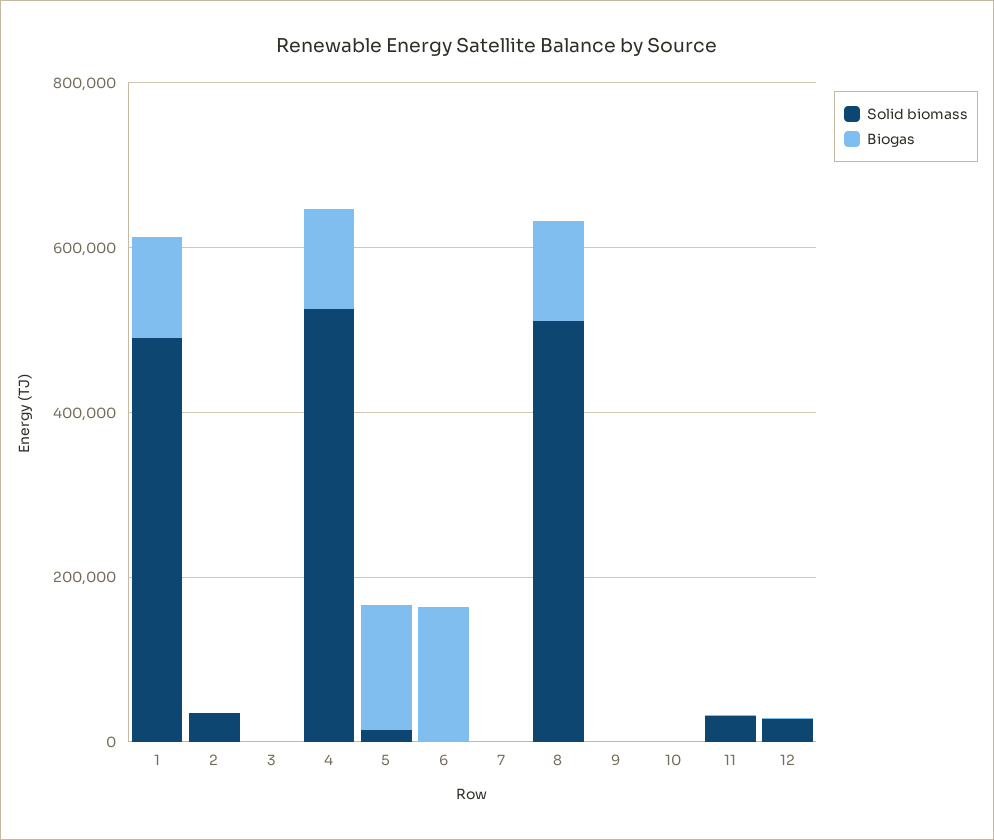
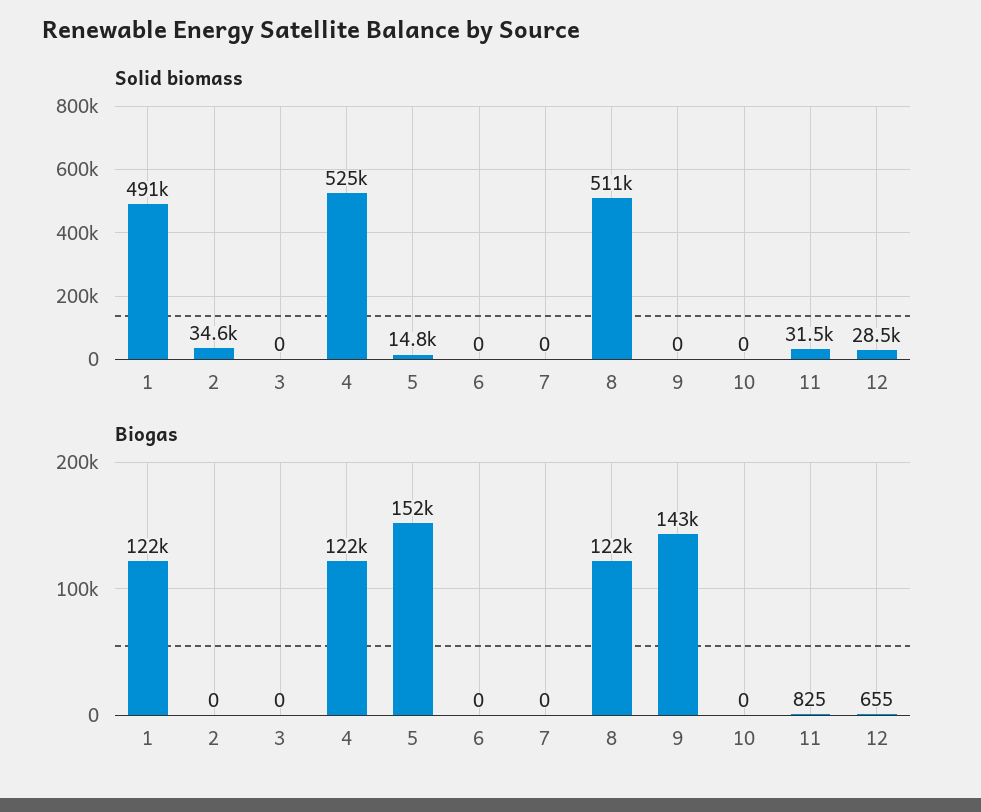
Biogas, 6: 150000 -> 0
Biogas, 9: 0 -> 143000

